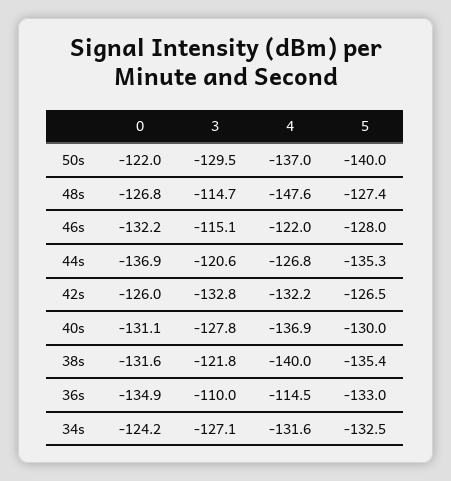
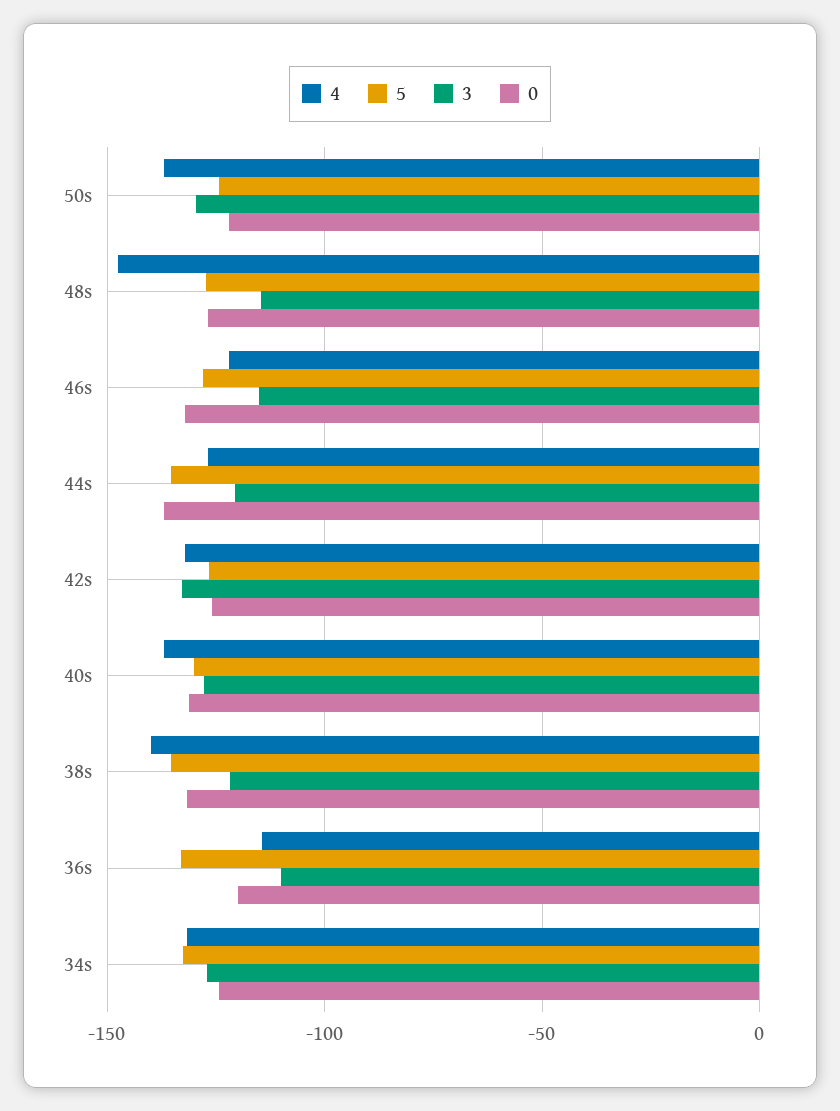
5, 50s: -140 -> -125
0, 36s: -134.9 -> -120

